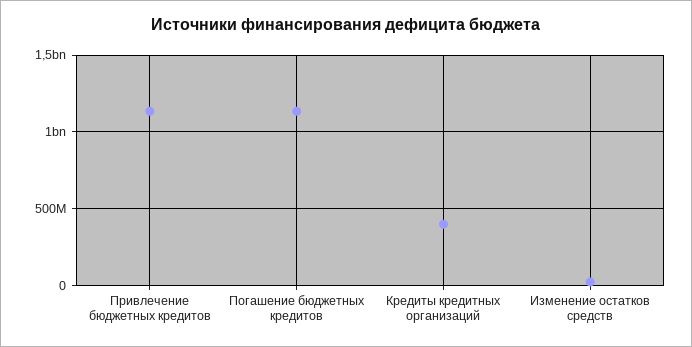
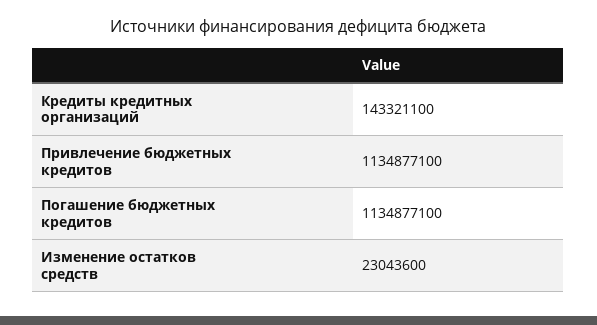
Кредиты кредитных организаций: 400000000 -> 143321100

